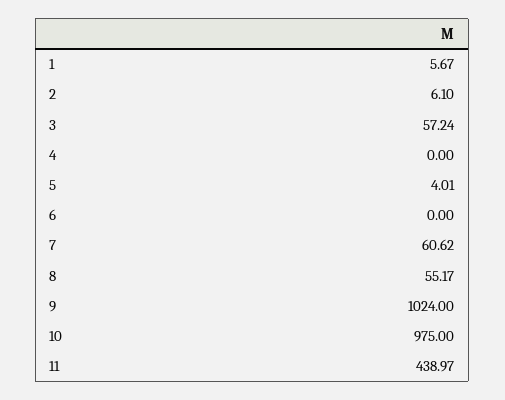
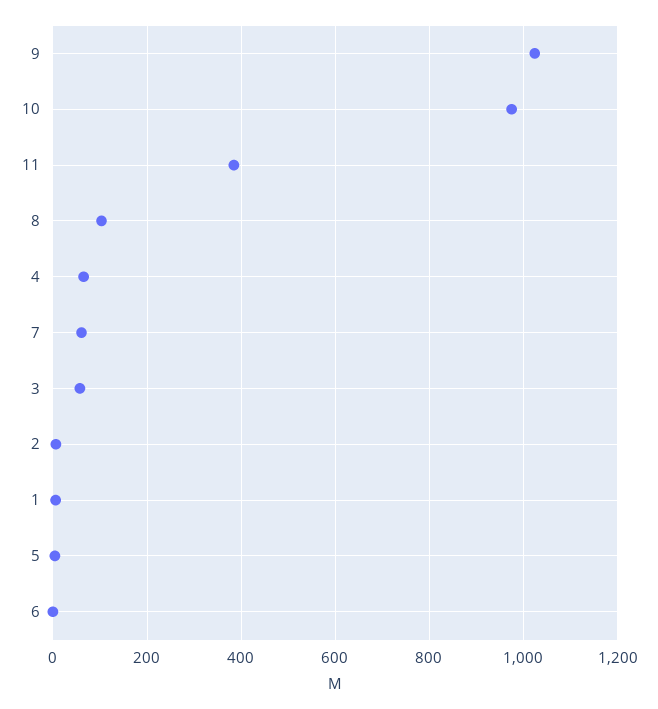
4: 0 -> 60
8: 55.17 -> 100
11: 438.97 -> 380

